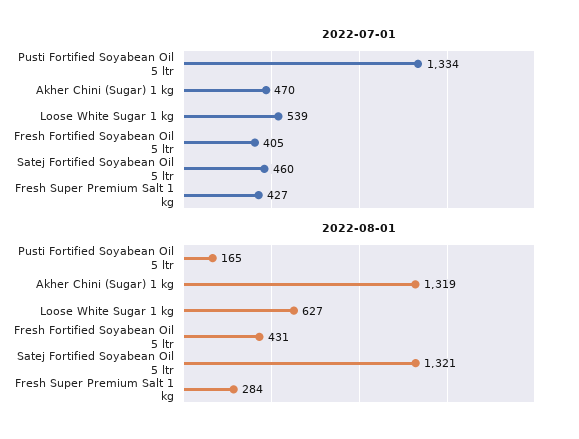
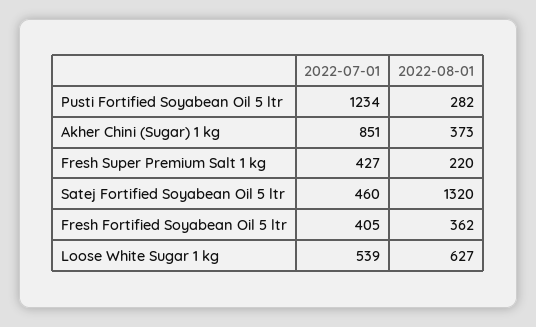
2022-07-01, Pusti Fortified Soyabean Oil 5 ltr: 1334 -> 1234
2022-07-01, Akher Chini (Sugar) 1 kg: 470 -> 851
2022-08-01, Pusti Fortified Soyabean Oil 5 ltr: 165 -> 282
2022-08-01, Akher Chini (Sugar) 1 kg: 1319 -> 373
2022-08-01, Fresh Fortified Soyabean Oil 5 ltr: 431 -> 362
2022-08-01, Satej Fortified Soyabean Oil 5 ltr: 1321 -> 1320
2022-08-01, Fresh Super Premium Salt 1 kg: 284 -> 220

